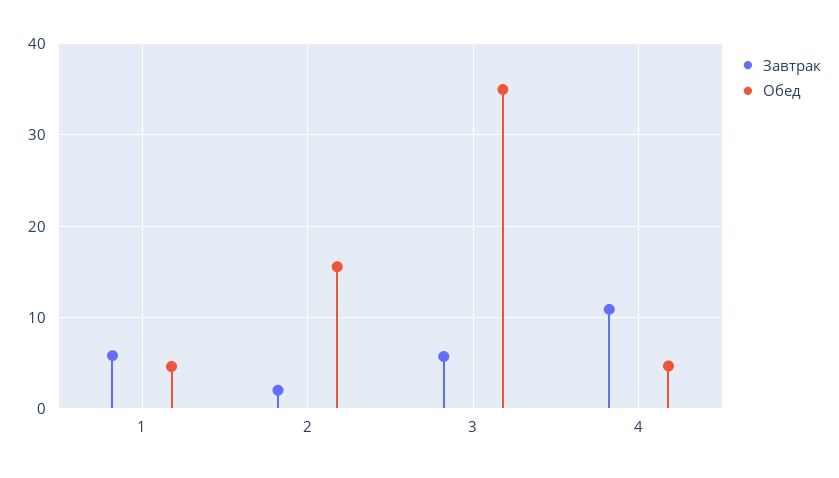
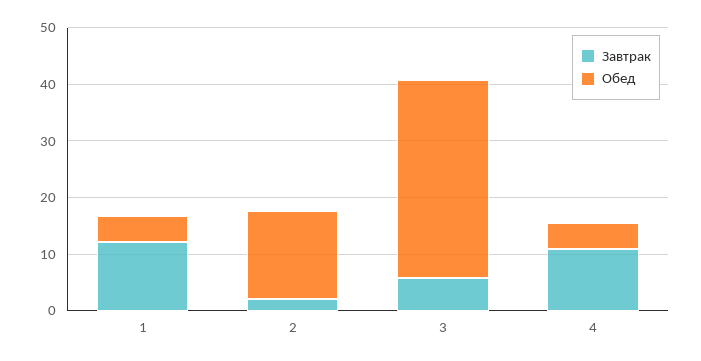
Завтрак, 1: 6 -> 12

